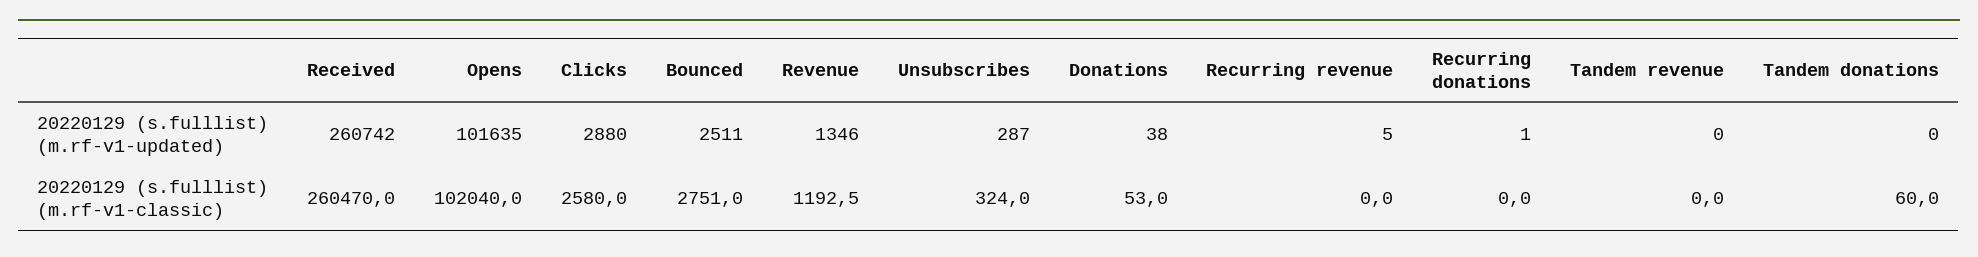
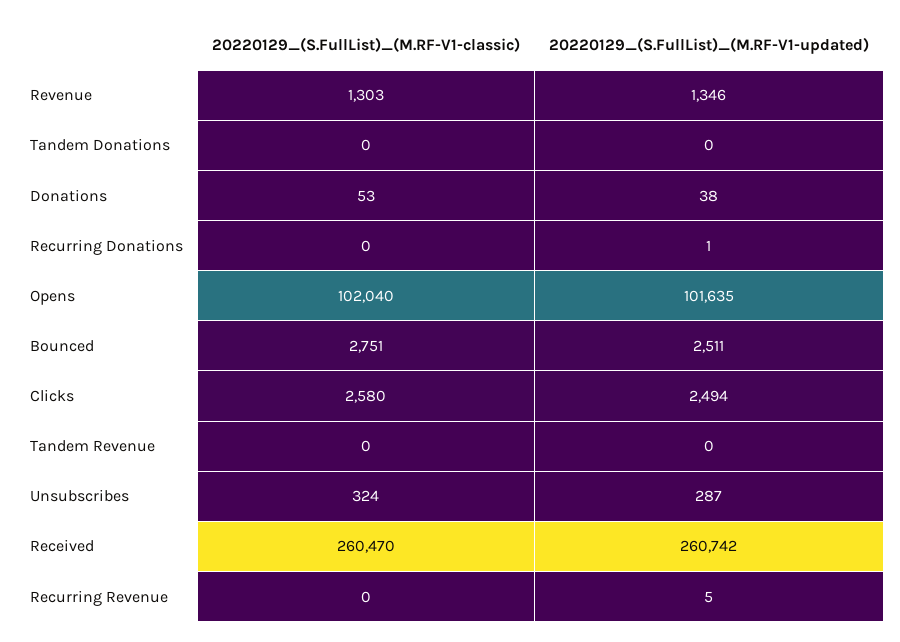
Clicks, 20220129 (s.fulllist) (m.rf-v1-updated): 2880 -> 2494
Revenue, 20220129 (s.fulllist) (m.rf-v1-classic): 1192.5 -> 1303
Tandem donations, 20220129 (s.fulllist) (m.rf-v1-classic): 60 -> 0

